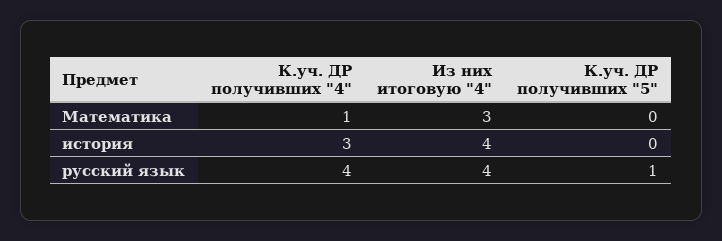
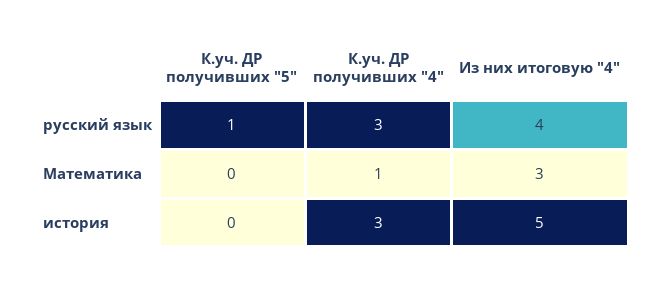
Из них итоговую "4", история: 4 -> 5
К.уч. ДР получивших "4", русский язык: 4 -> 3

